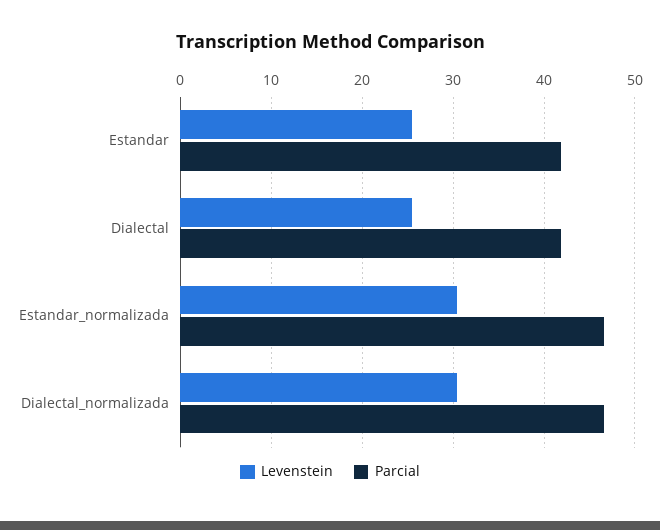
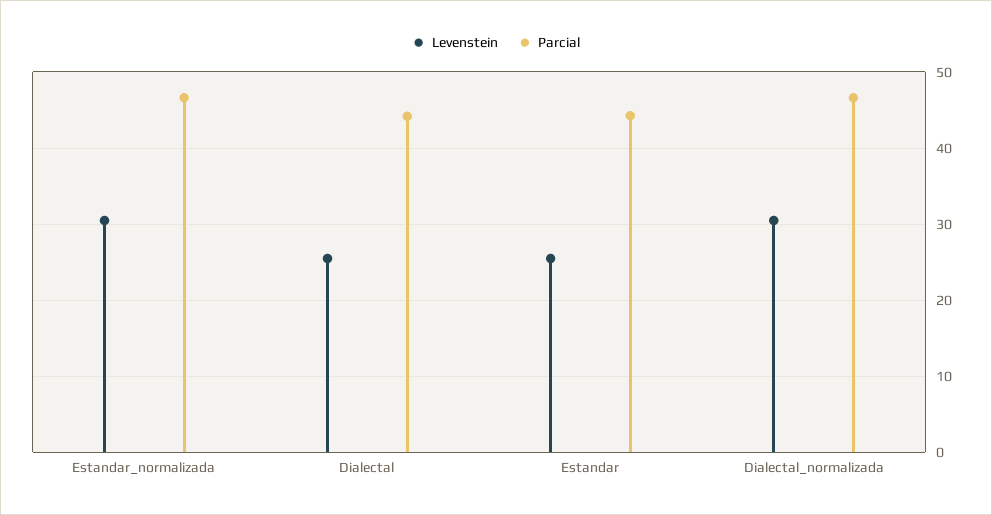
Parcial, Estandar: 42 -> 44
Parcial, Dialectal: 42 -> 44

